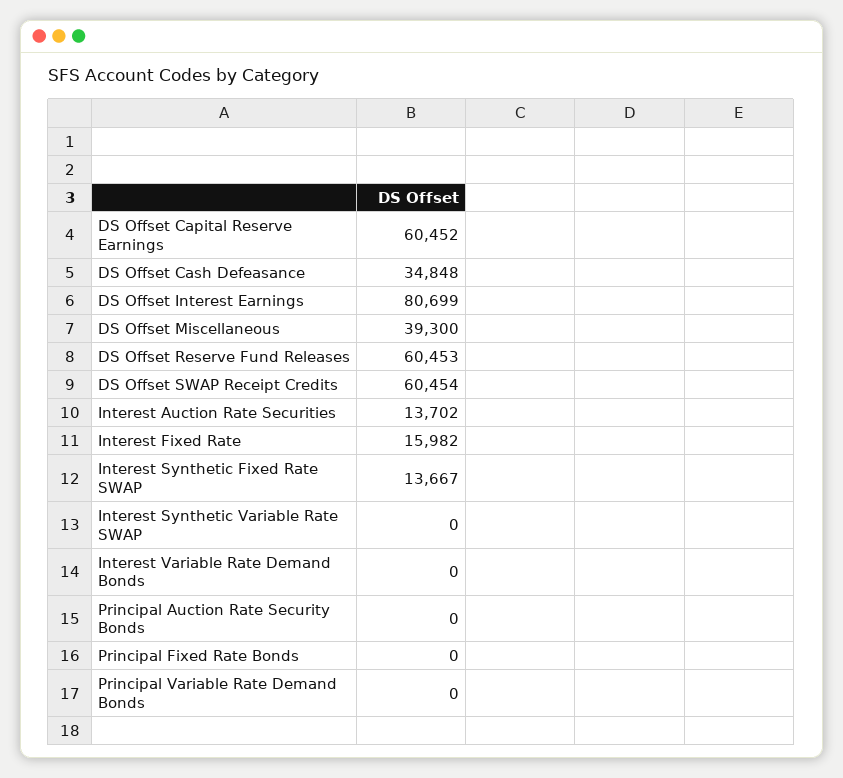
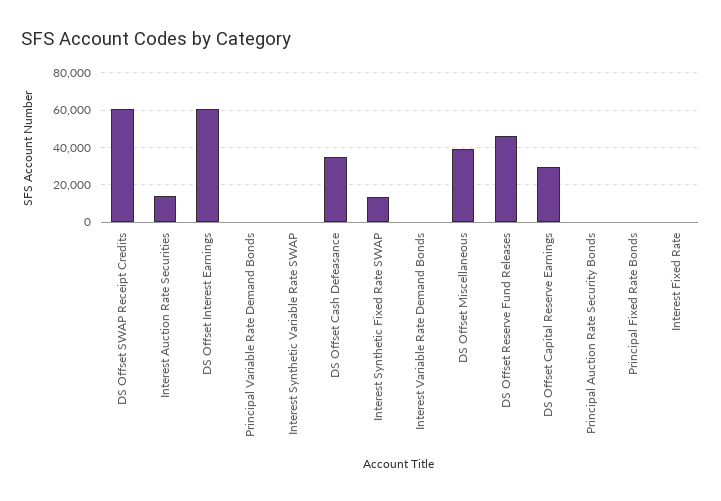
DS Offset Capital Reserve Earnings: 60452 -> 30000
DS Offset Interest Earnings: 80699 -> 60000
DS Offset Reserve Fund Releases: 60453 -> 45000
Interest Fixed Rate: 15982 -> 0

